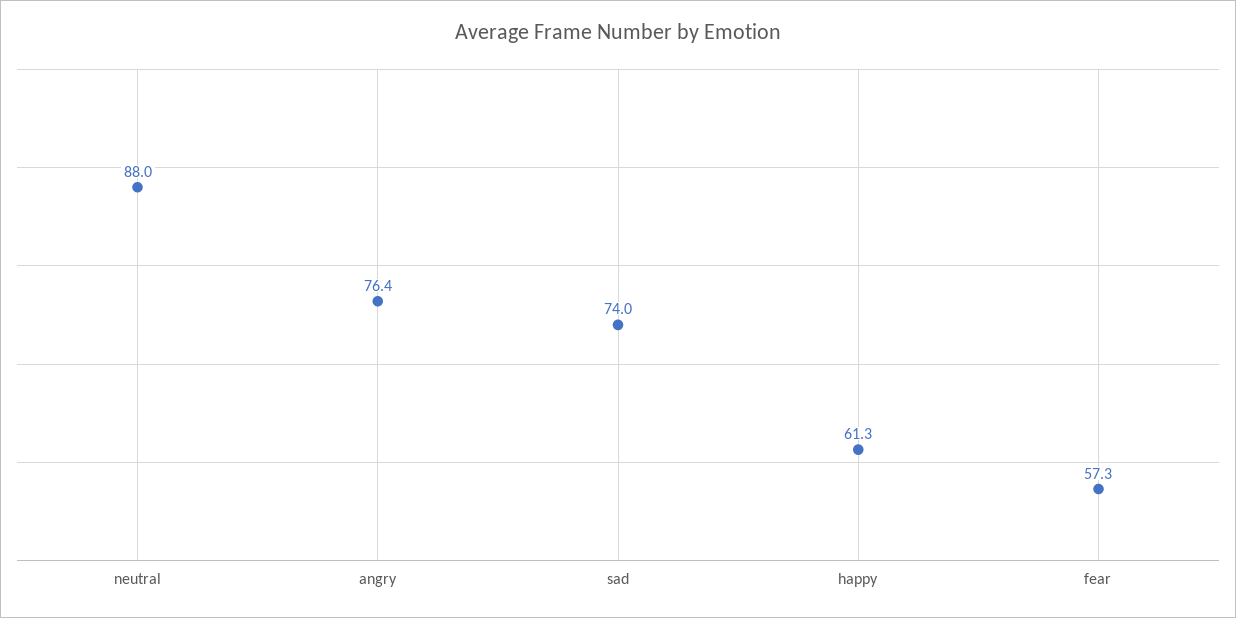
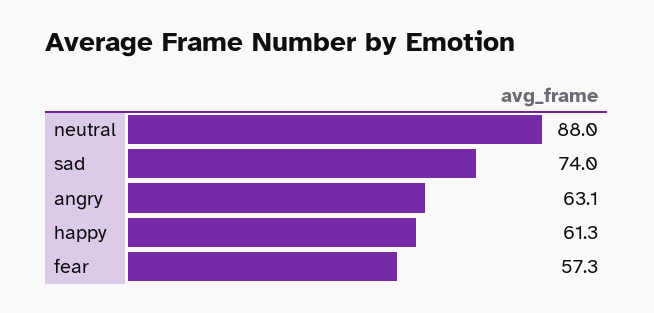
angry: 76.4 -> 63.1

